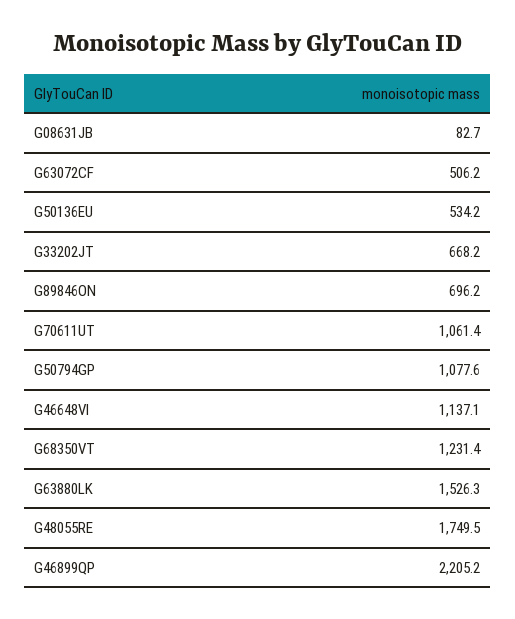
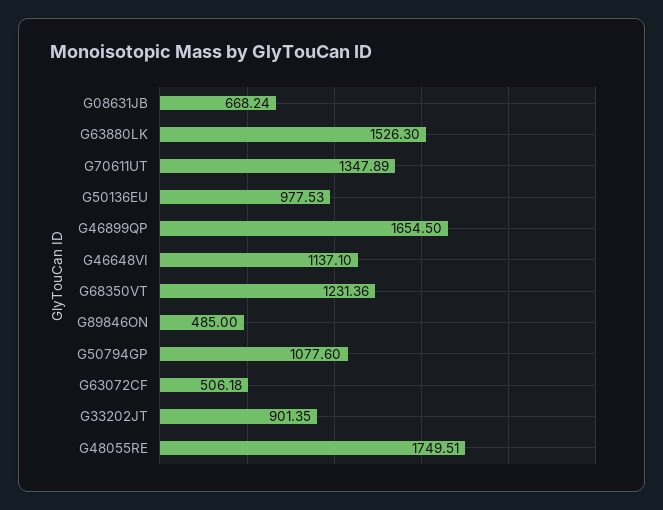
G08631JB: 82.7 -> 668.24
G50136EU: 534.2 -> 977.53
G33202JT: 668.2 -> 901.35
G89846ON: 696.2 -> 485
G70611UT: 1061.4 -> 1347.89
G46899QP: 2205.2 -> 1654.5

